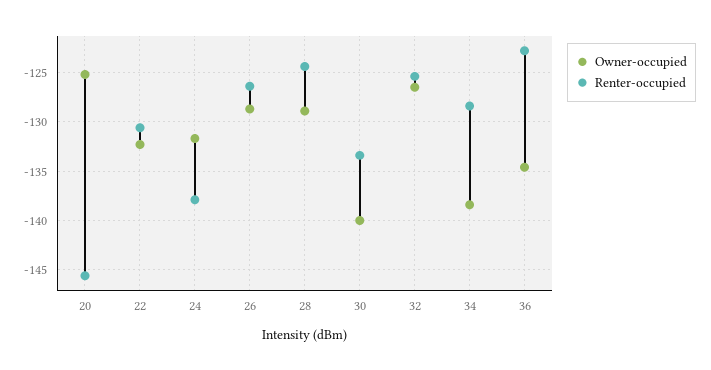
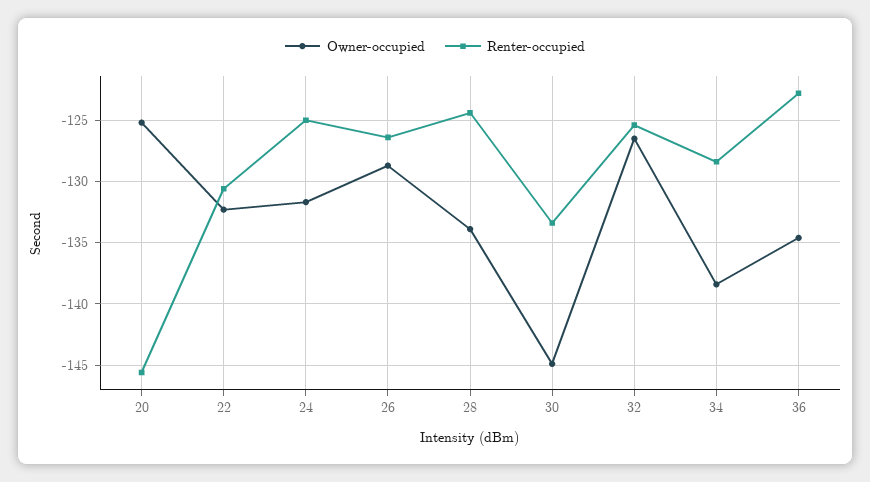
Renter-occupied, 24: -138 -> -125
Owner-occupied, 28: -129 -> -134
Owner-occupied, 30: -140 -> -145

